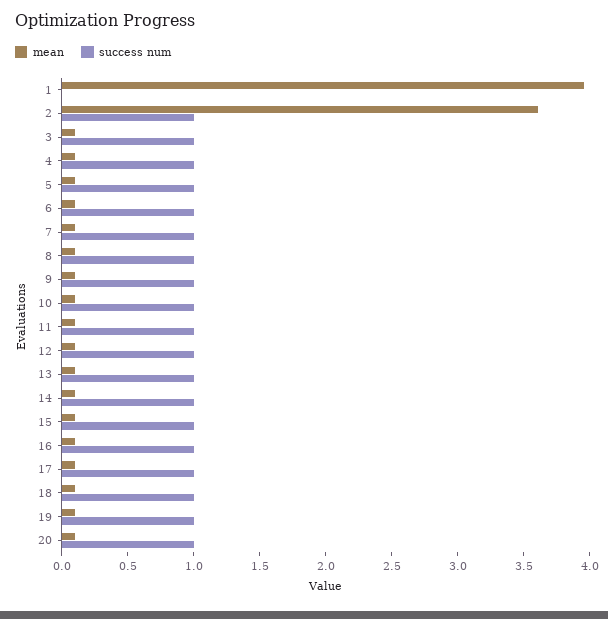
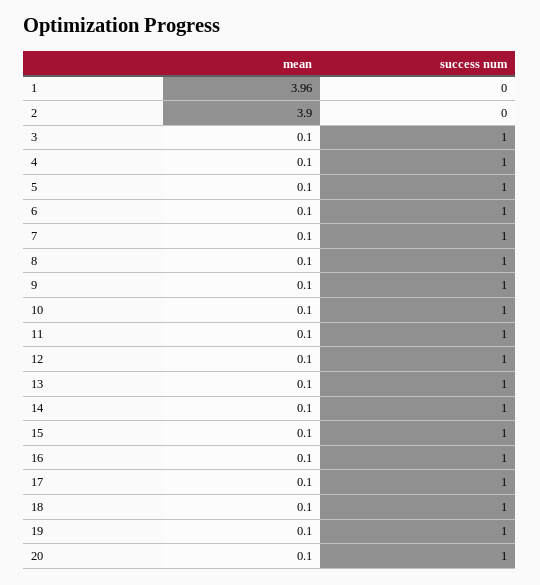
mean, 2: 3.6 -> 3.9
success num, 2: 1 -> 0

